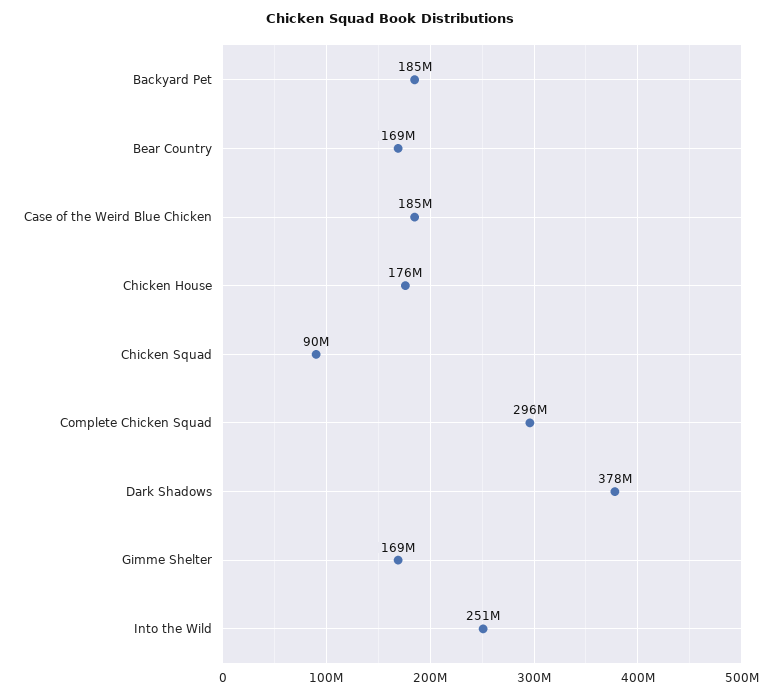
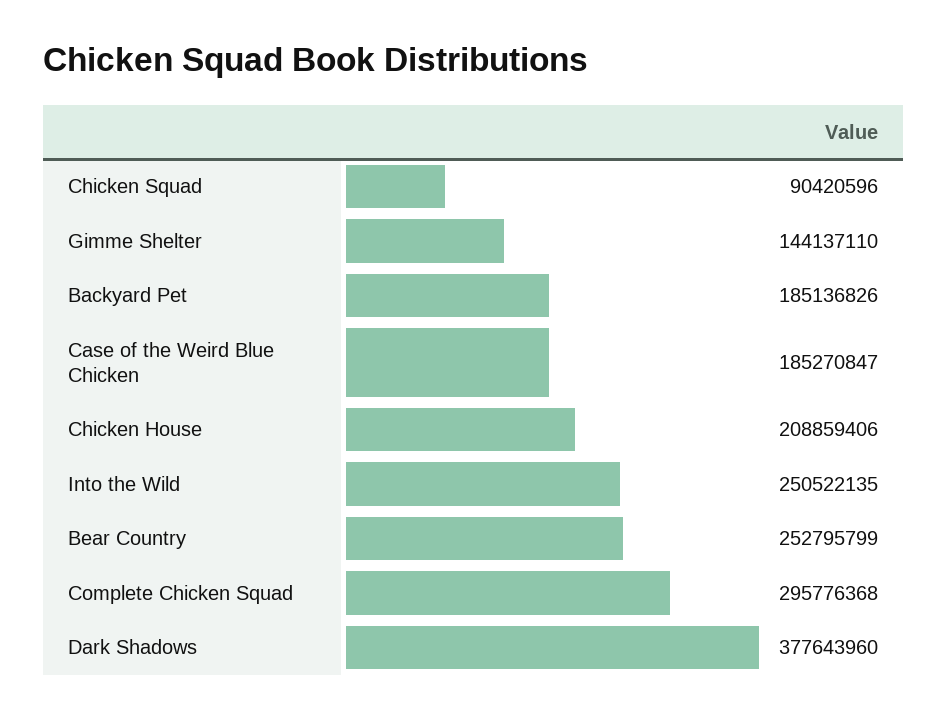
Bear Country: 169000000 -> 252795799
Chicken House: 176000000 -> 208859406
Gimme Shelter: 169000000 -> 144137110

